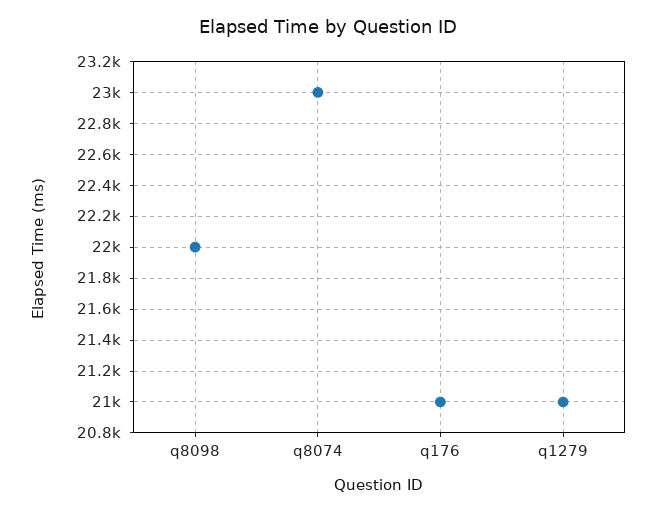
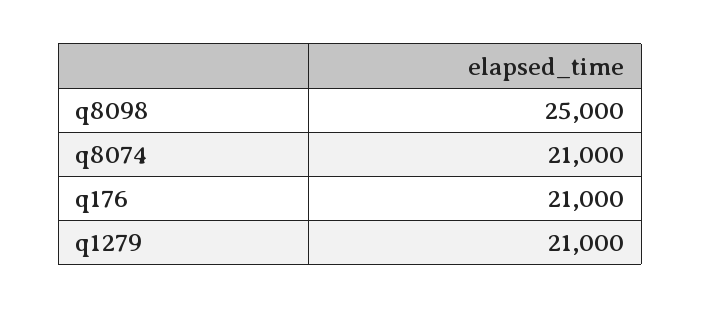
q8098: 22000 -> 25000
q8074: 23000 -> 21000

